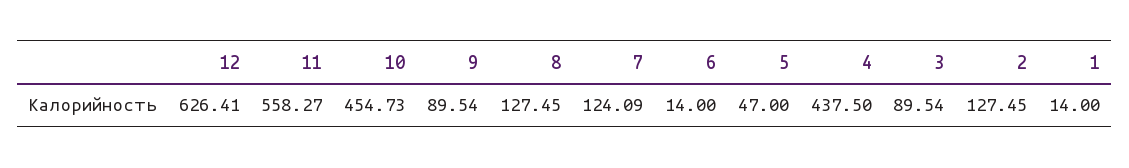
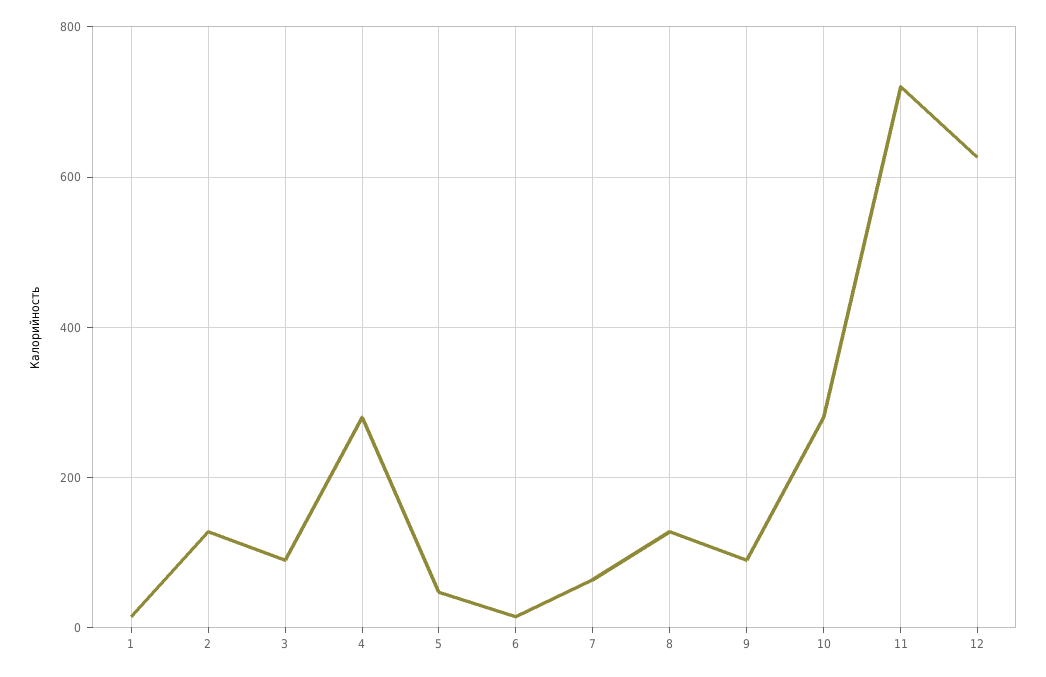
11: 558.27 -> 720
10: 454.73 -> 280
7: 124.09 -> 60
4: 437.5 -> 280

